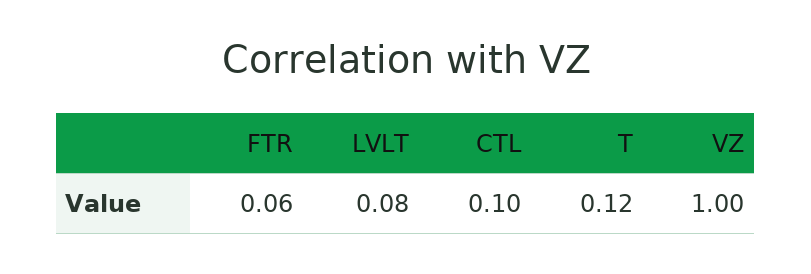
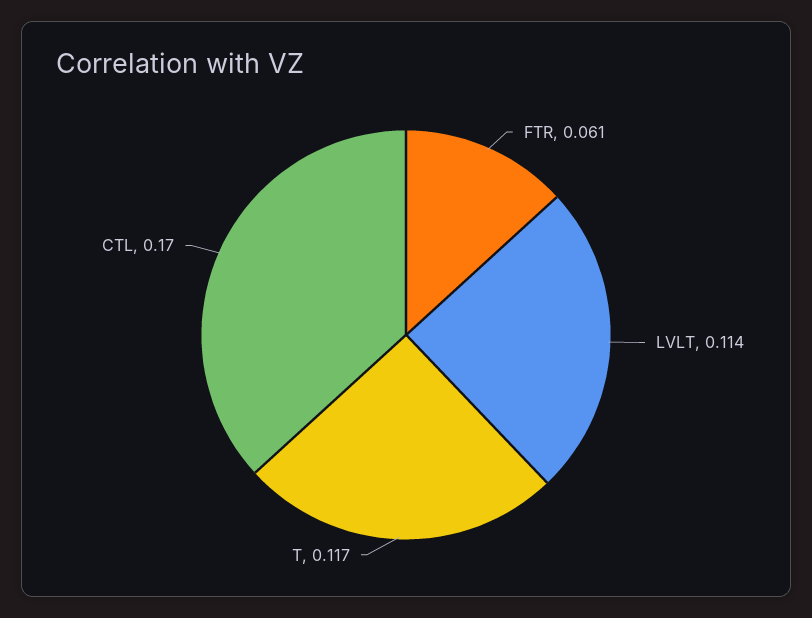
LVLT: 0.08 -> 0.114
CTL: 0.1 -> 0.17
VZ: 1 -> none

